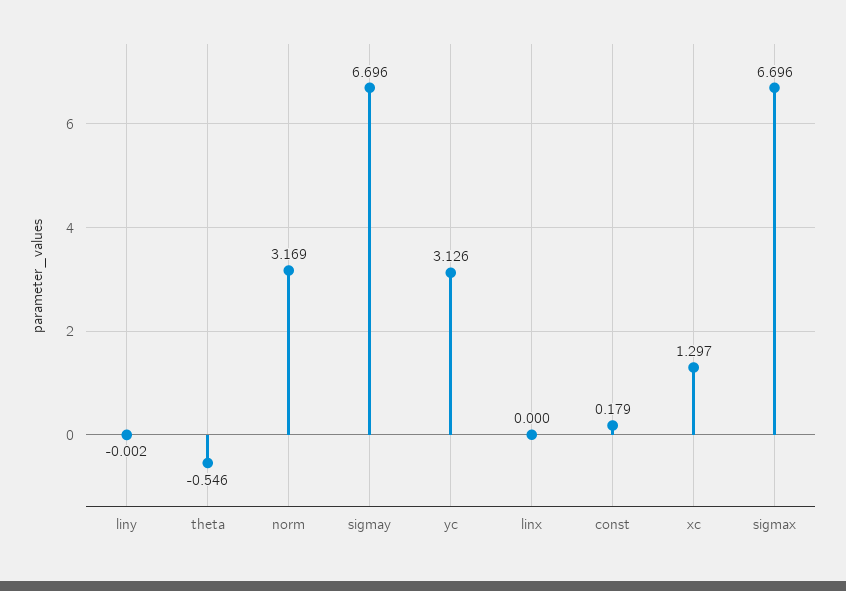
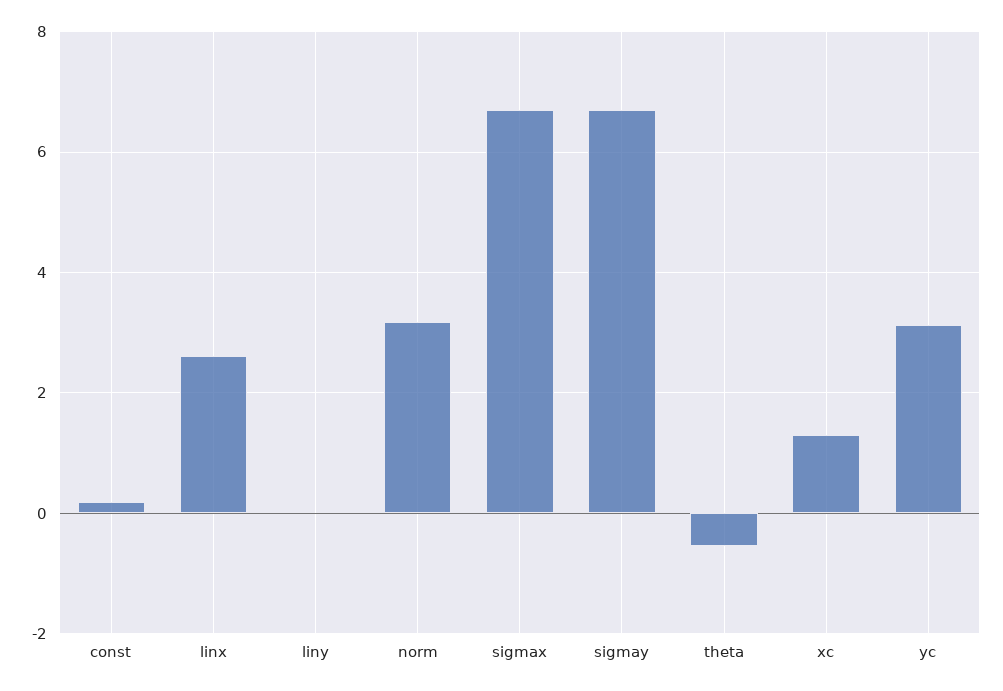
linx: 0 -> 2.6

